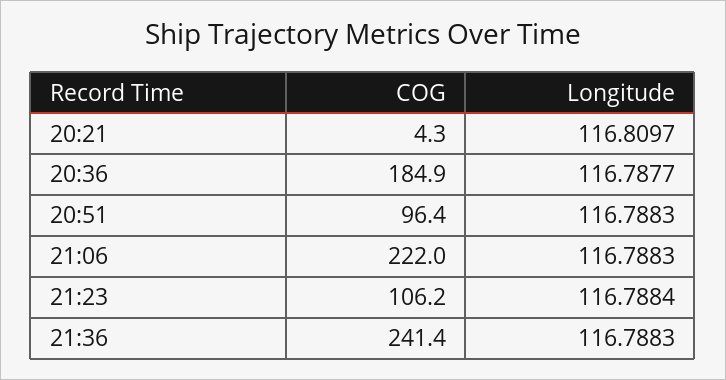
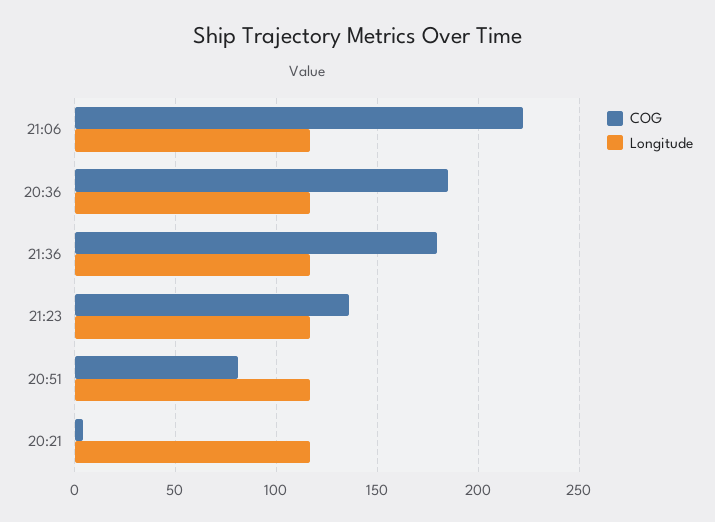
COG, 20:51: 96.4 -> 80
COG, 21:23: 106.2 -> 135
COG, 21:36: 241.4 -> 180

